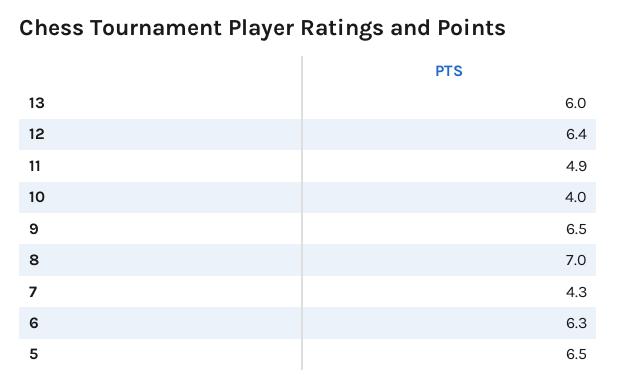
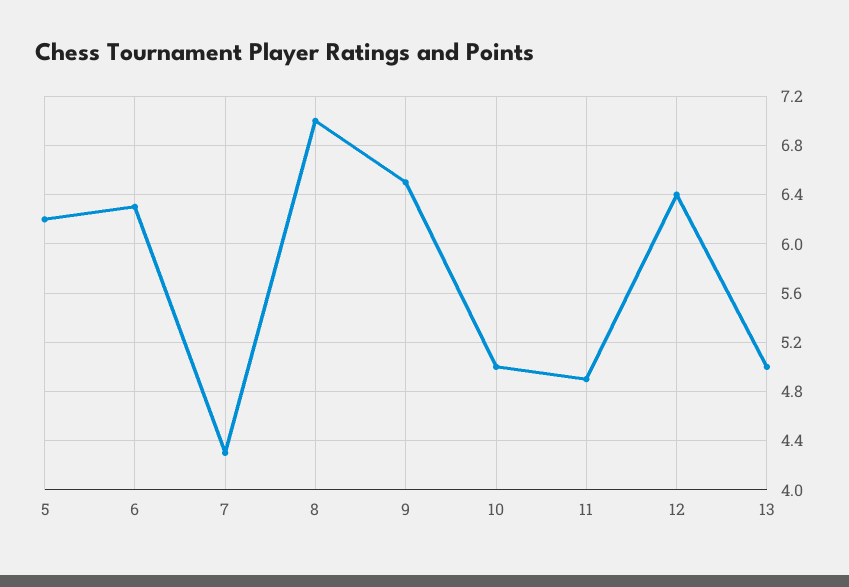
13: 6 -> 5
10: 4 -> 5
5: 6.5 -> 6.2

